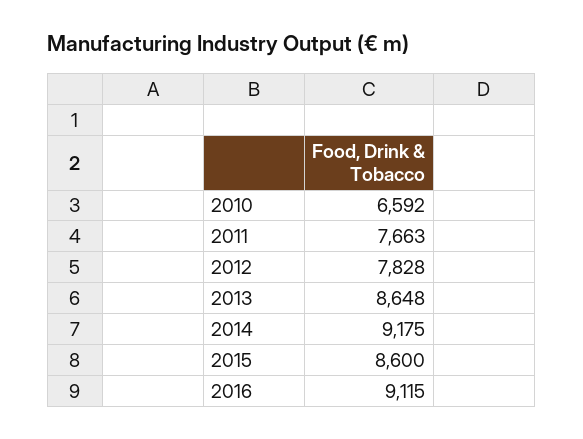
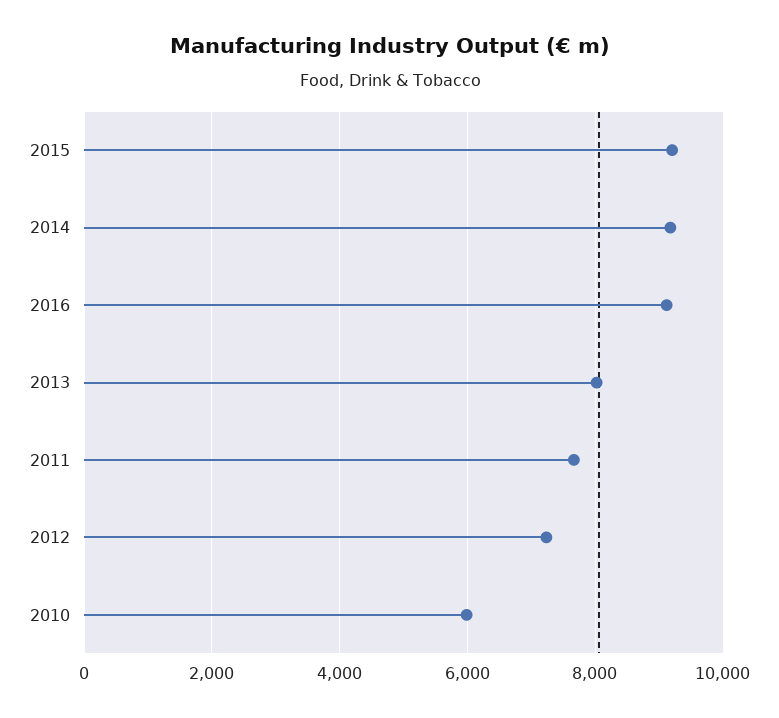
2010: 6592 -> 6000
2012: 7828 -> 7200
2013: 8648 -> 8000
2015: 8600 -> 9200

